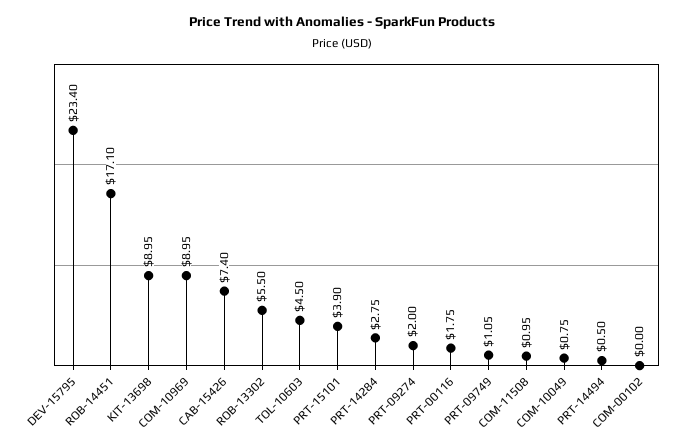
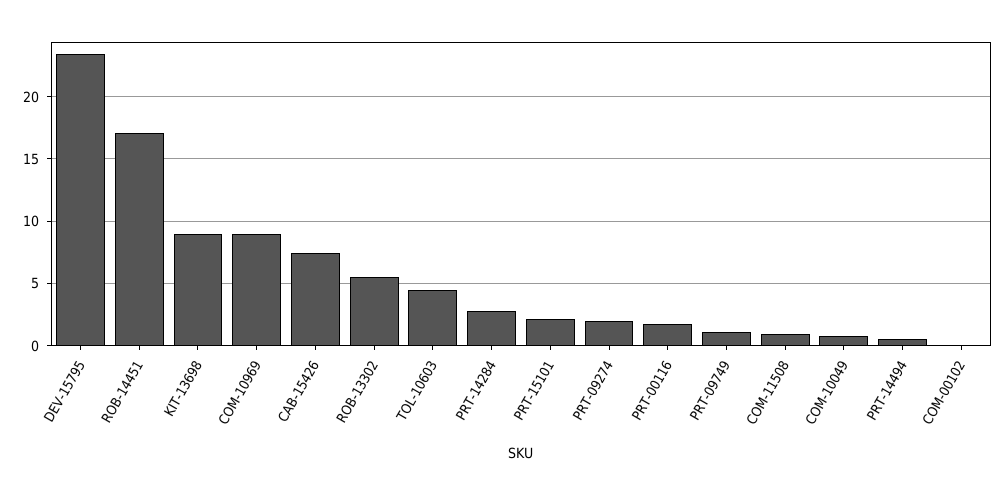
PRT-15101: 3.9 -> 2

